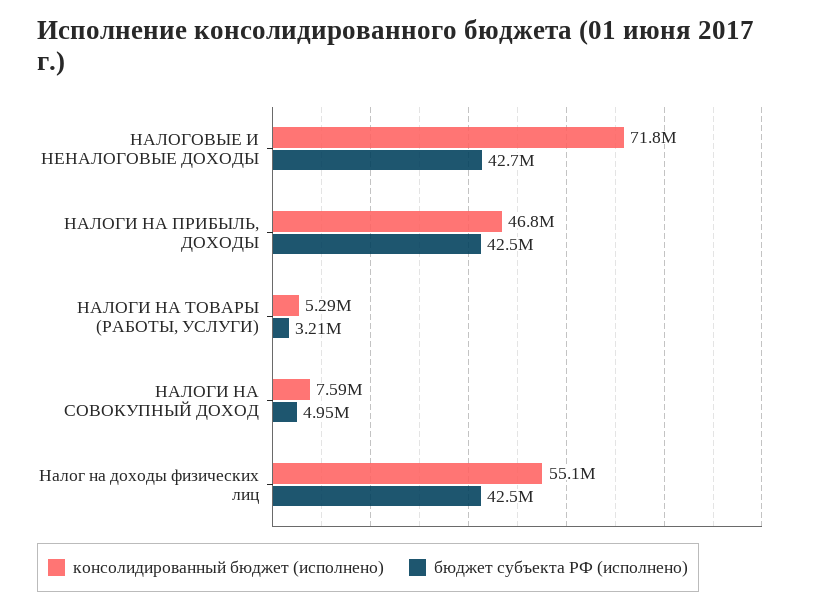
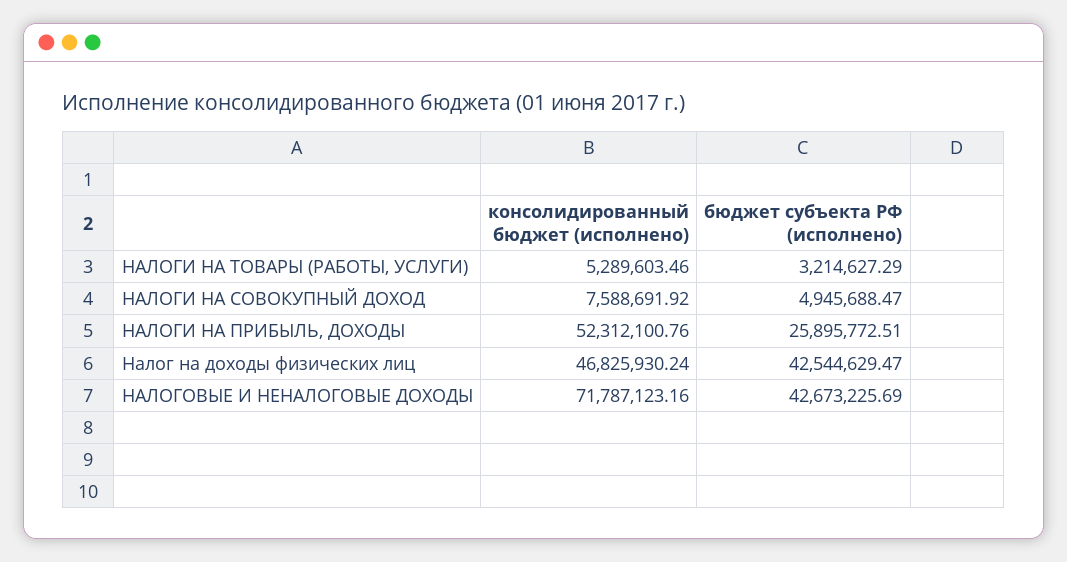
консолидированный бюджет (исполнено), НАЛОГИ НА ПРИБЫЛЬ, ДОХОДЫ: 46800000 -> 52312100.76
бюджет субъекта РФ (исполнено), НАЛОГИ НА ПРИБЫЛЬ, ДОХОДЫ: 42500000 -> 25895772.51
консолидированный бюджет (исполнено), Налог на доходы физических лиц: 55100000 -> 46825930.24

